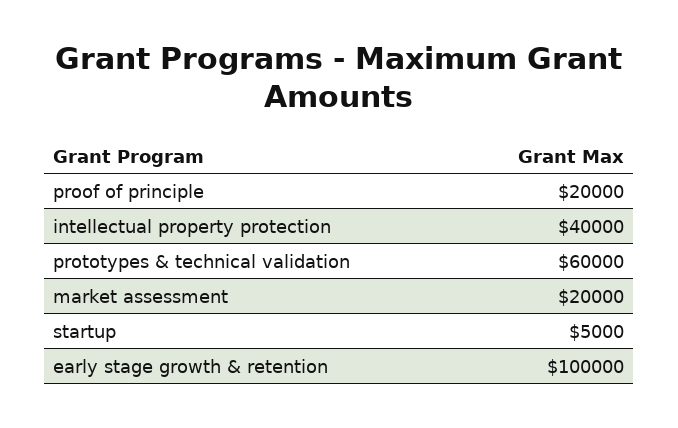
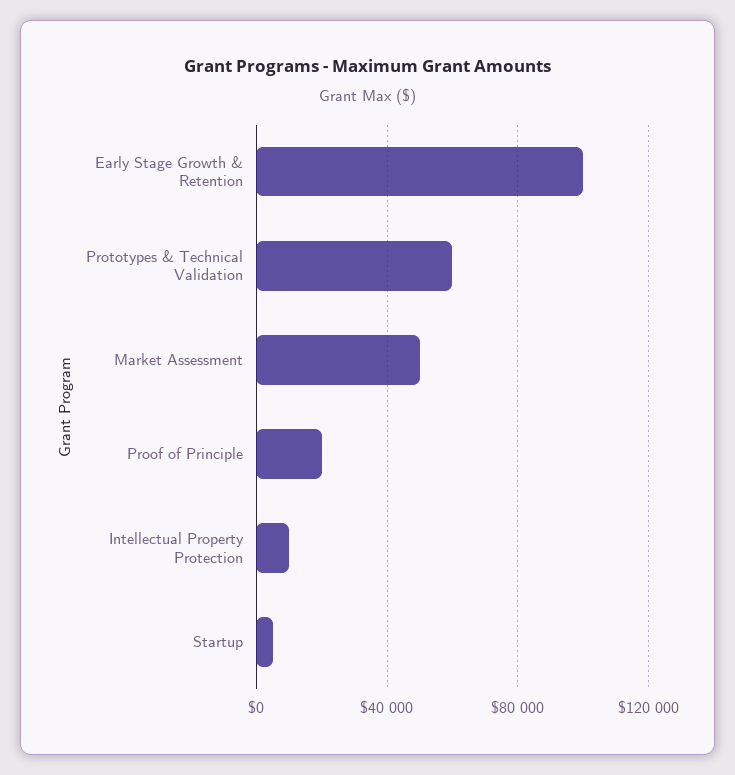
intellectual property protection: 40000 -> 10000
market assessment: 20000 -> 50000

